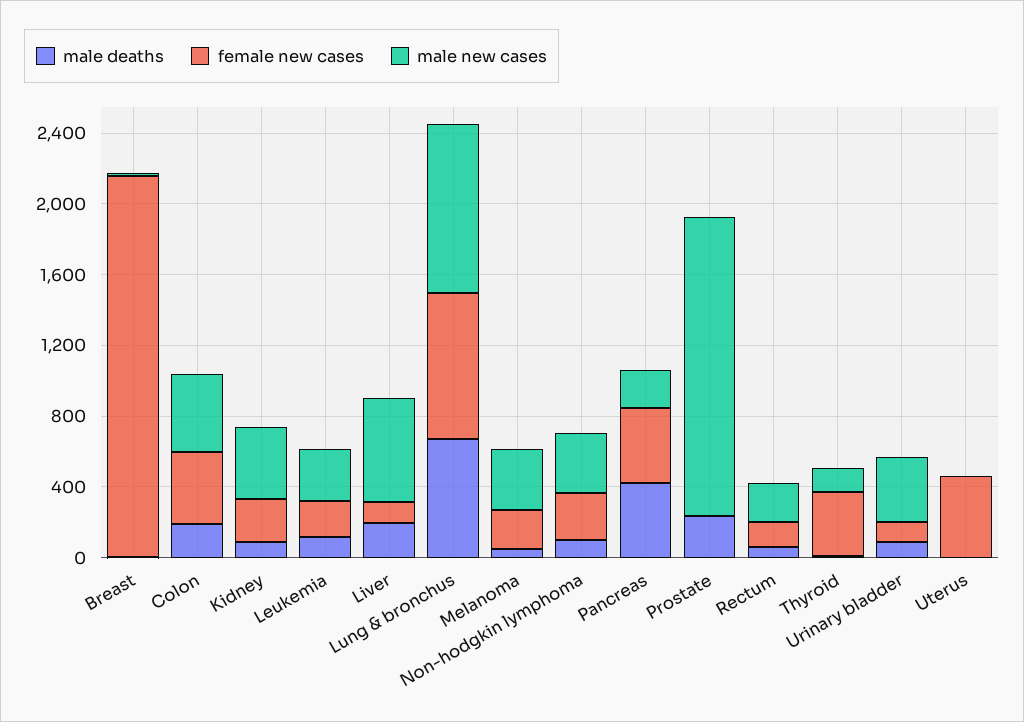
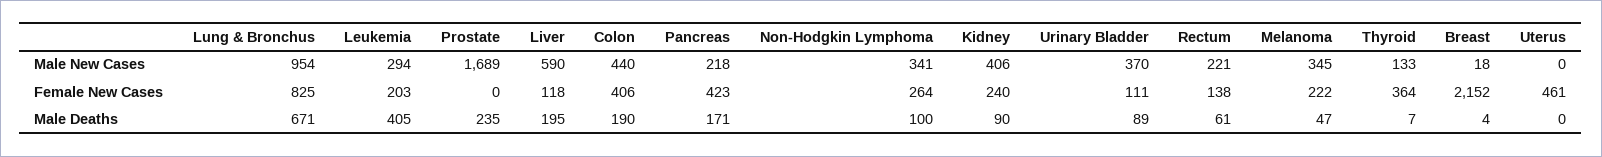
male deaths, Leukemia: 100 -> 405
male deaths, Pancreas: 400 -> 171

